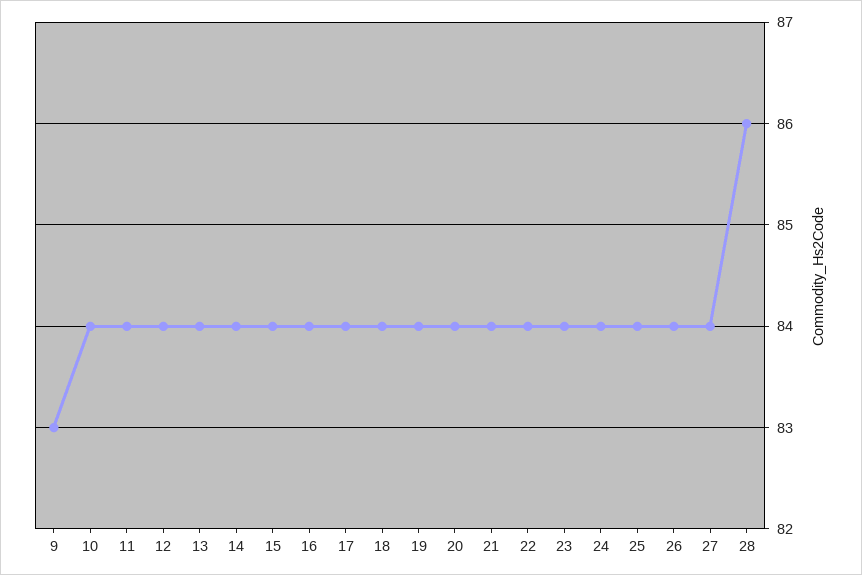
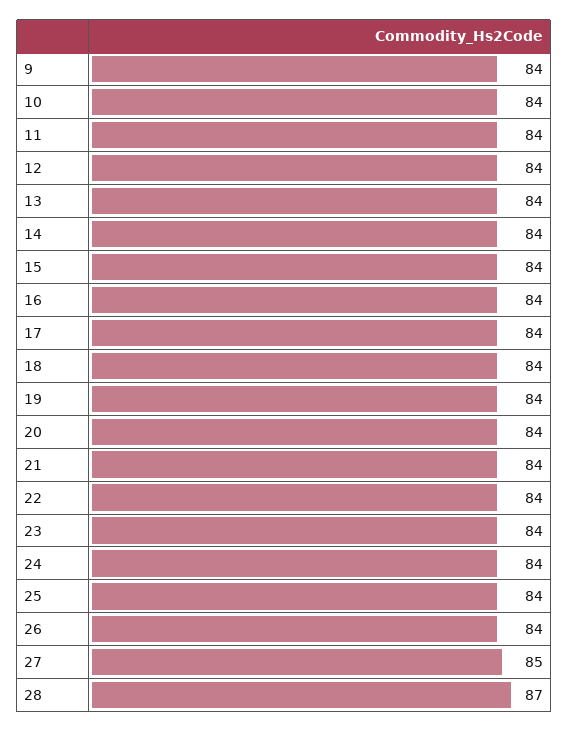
9: 83 -> 84
27: 84 -> 85
28: 86 -> 87

